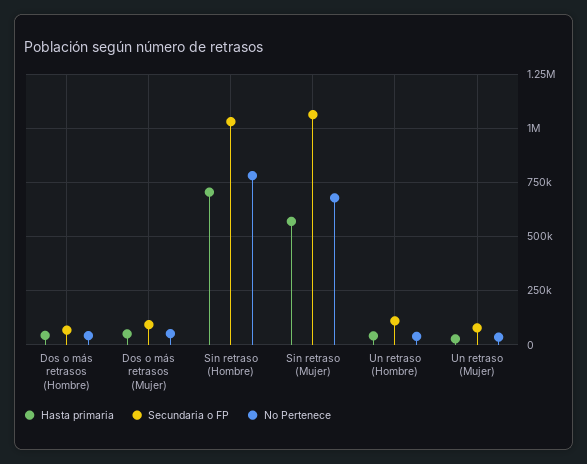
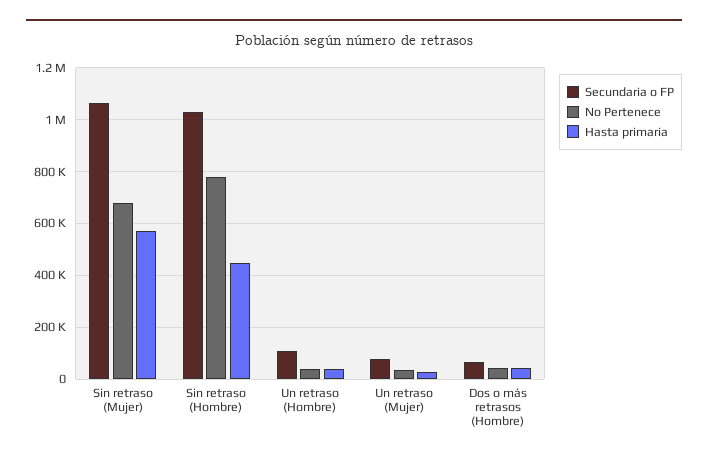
Hasta primaria, Dos o más retrasos (Mujer): 50000 -> none
Secundaria o FP, Dos o más retrasos (Mujer): 100000 -> none
No Pertenece, Dos o más retrasos (Mujer): 50000 -> none
Hasta primaria, Sin retraso (Hombre): 700000 -> 450000

